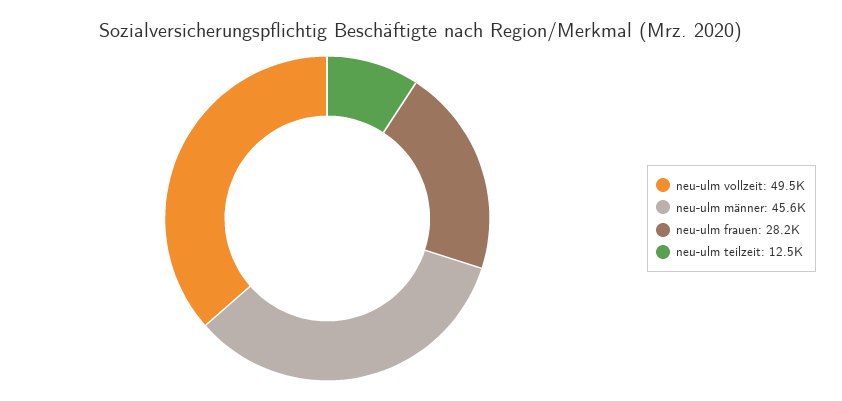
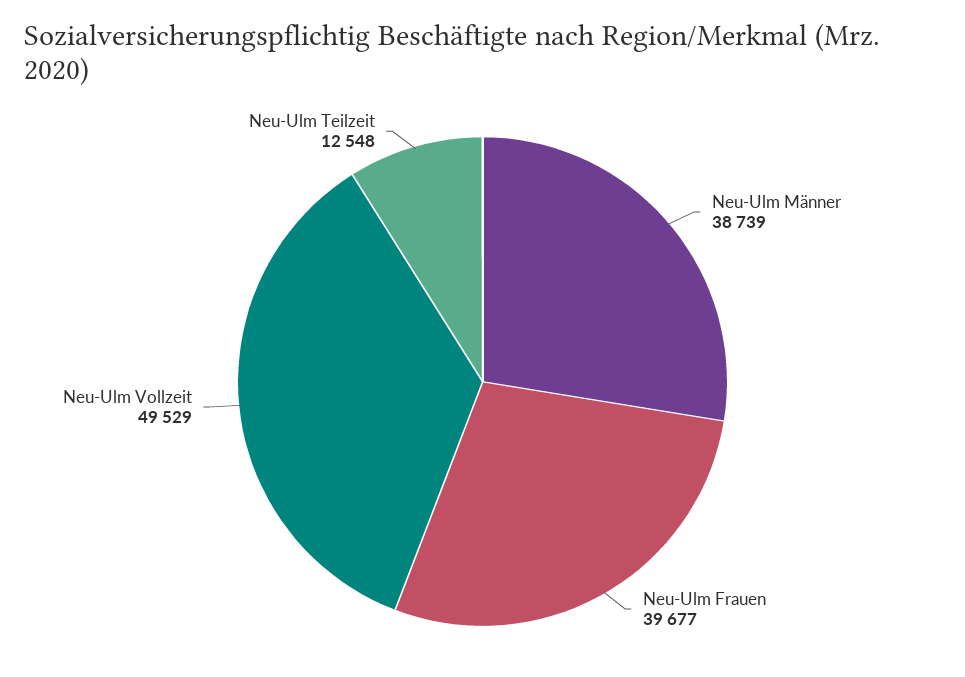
neu-ulm männer: 45600 -> 38739
neu-ulm frauen: 28200 -> 39677

